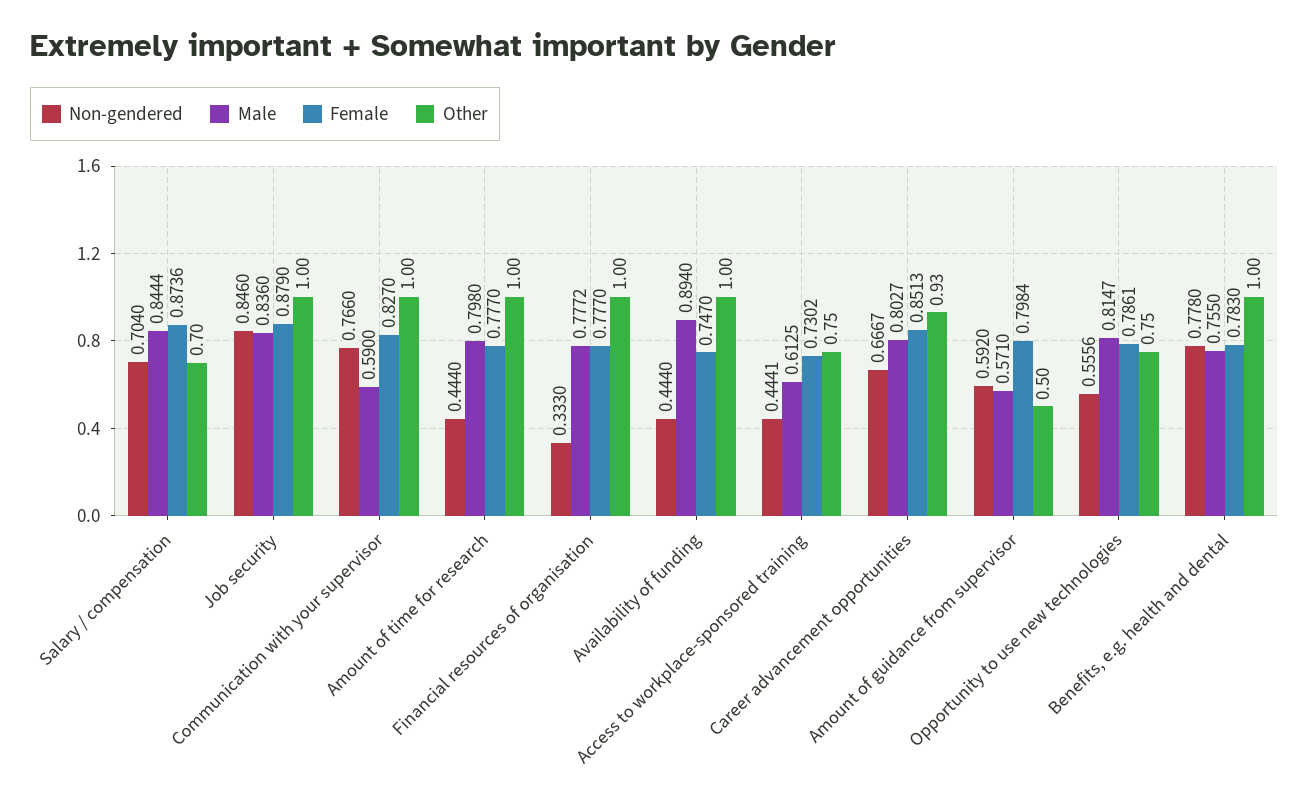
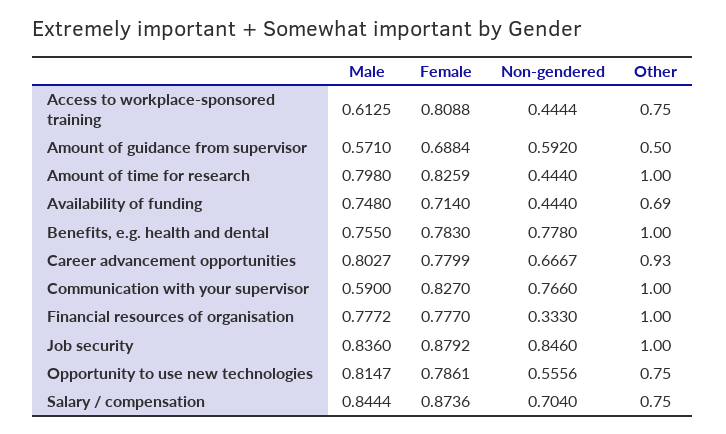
Other, Salary / compensation: 0.7 -> 0.75
Female, Job security: 0.879 -> 0.8792
Female, Amount of time for research: 0.777 -> 0.8259
Male, Availability of funding: 0.894 -> 0.748
Female, Availability of funding: 0.747 -> 0.714
Other, Availability of funding: 1 -> 0.69
Non-gendered, Access to workplace-sponsored training: 0.4441 -> 0.4444
Female, Access to workplace-sponsored training: 0.7302 -> 0.8088
Female, Career advancement opportunities: 0.8513 -> 0.7799
Female, Amount of guidance from supervisor: 0.7984 -> 0.6884

